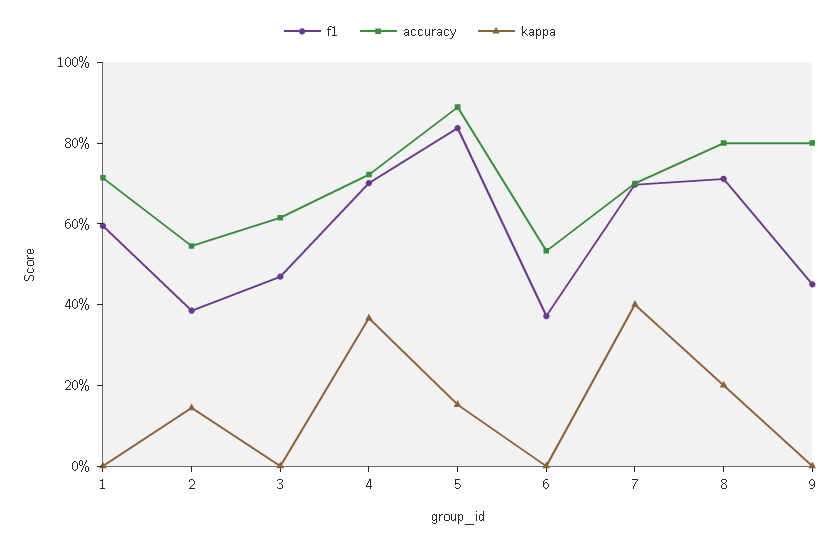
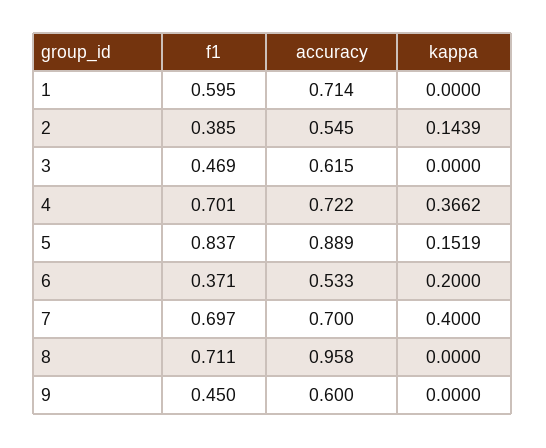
kappa, 6: 0 -> 0.2
accuracy, 8: 0.8 -> 0.958
kappa, 8: 0.2 -> 0
accuracy, 9: 0.8 -> 0.6

